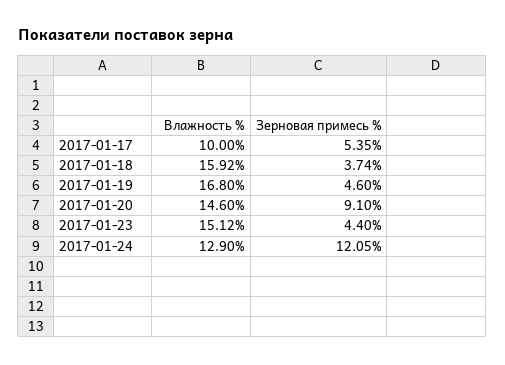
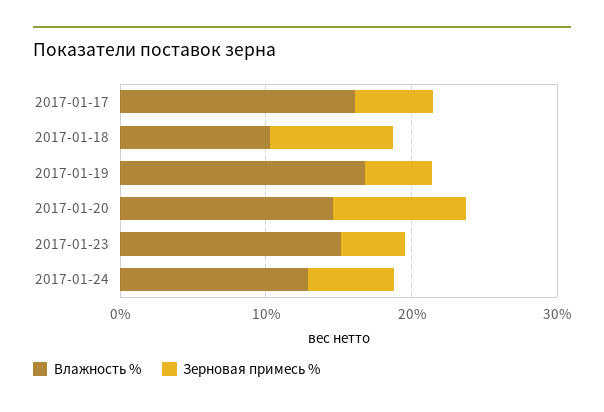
Влажность %, 2017-01-17: 10 -> 16
Влажность %, 2017-01-18: 15.92 -> 10
Зерновая примесь %, 2017-01-18: 3.74 -> 8
Зерновая примесь %, 2017-01-24: 12.05 -> 6

